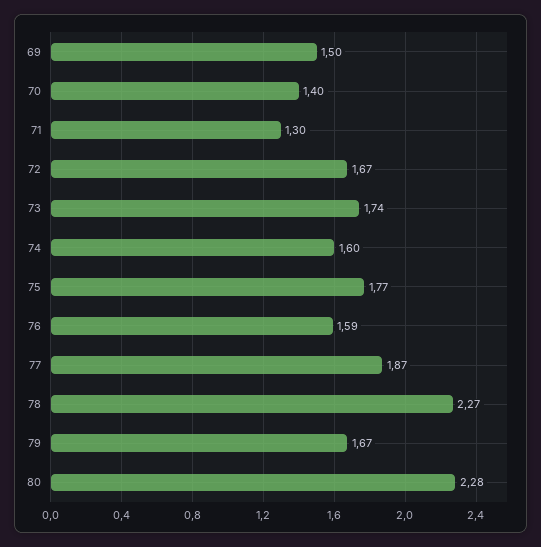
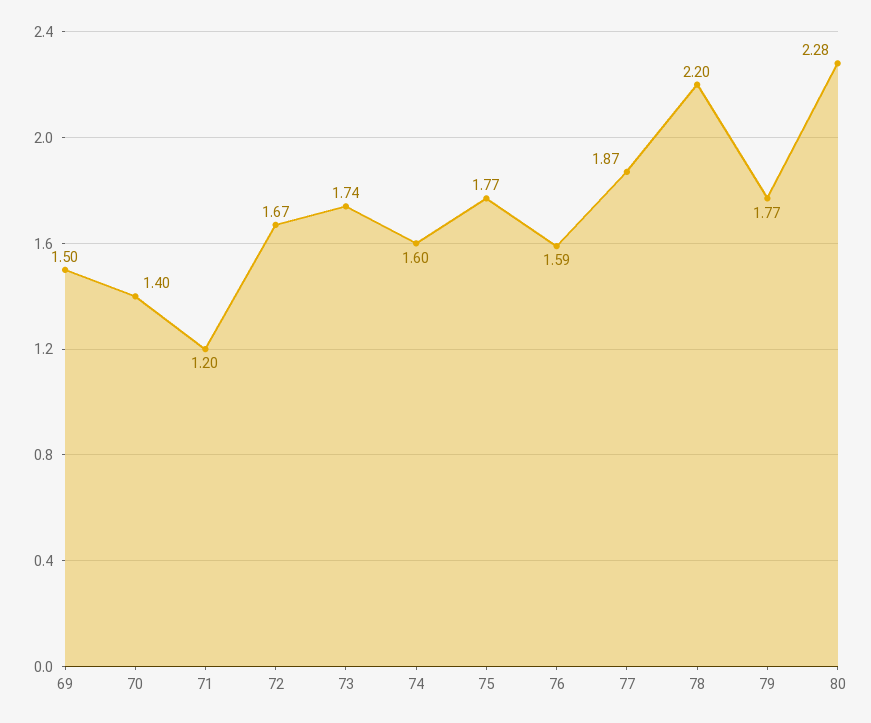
71: 1.3 -> 1.2
78: 2.27 -> 2.2
79: 1.67 -> 1.77

